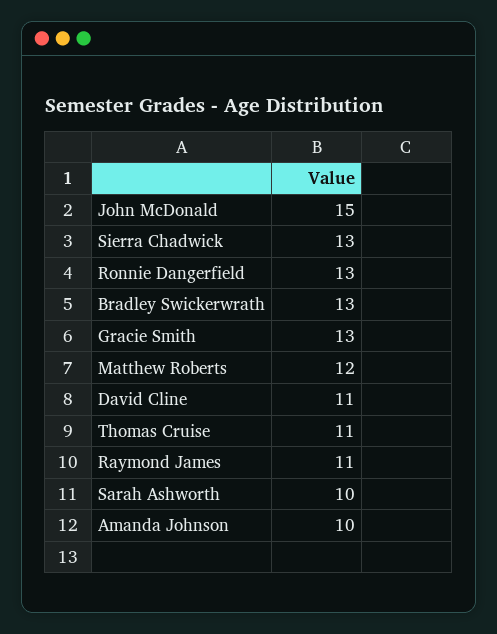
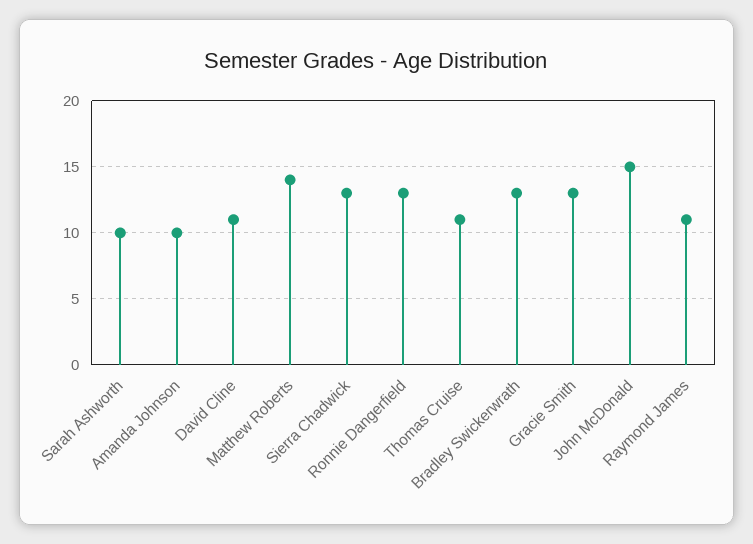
Matthew Roberts: 12 -> 14

